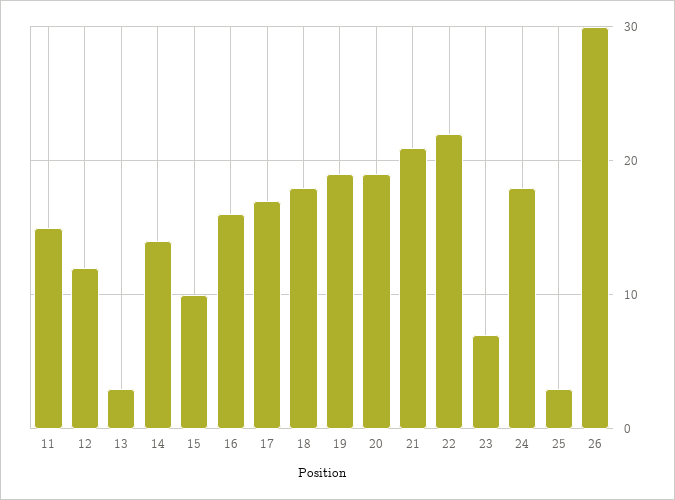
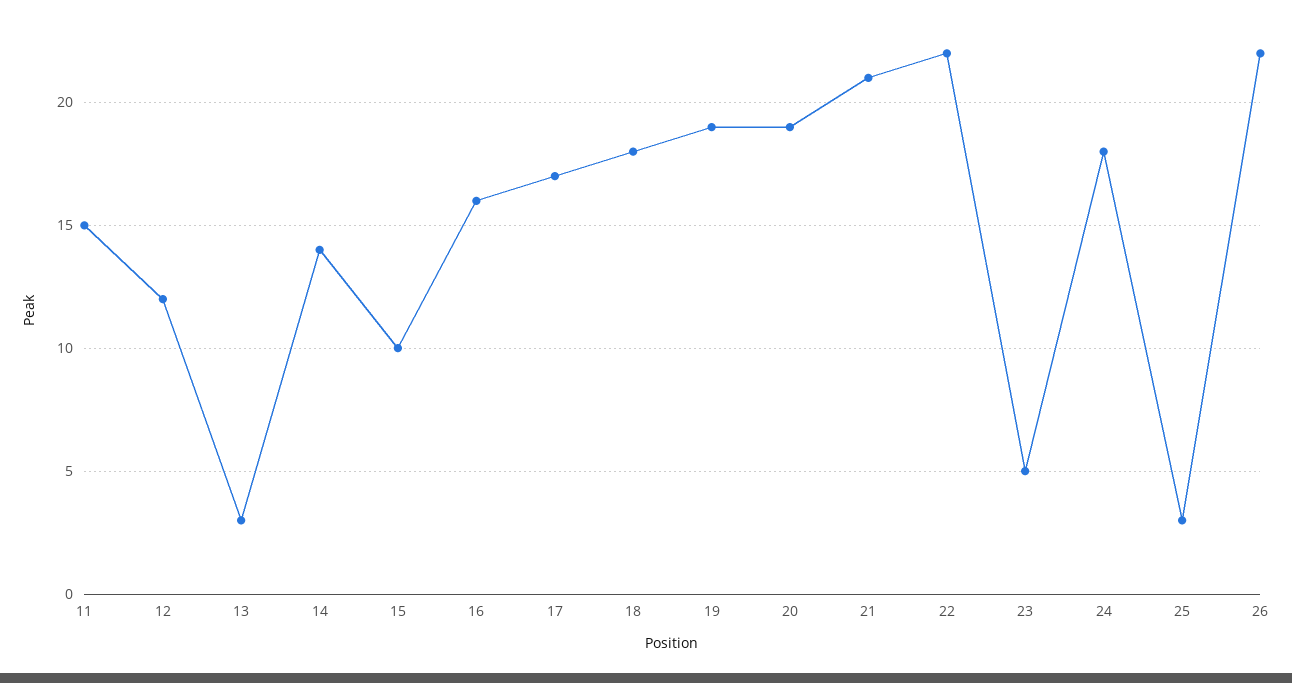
23: 7 -> 5
26: 30 -> 22

